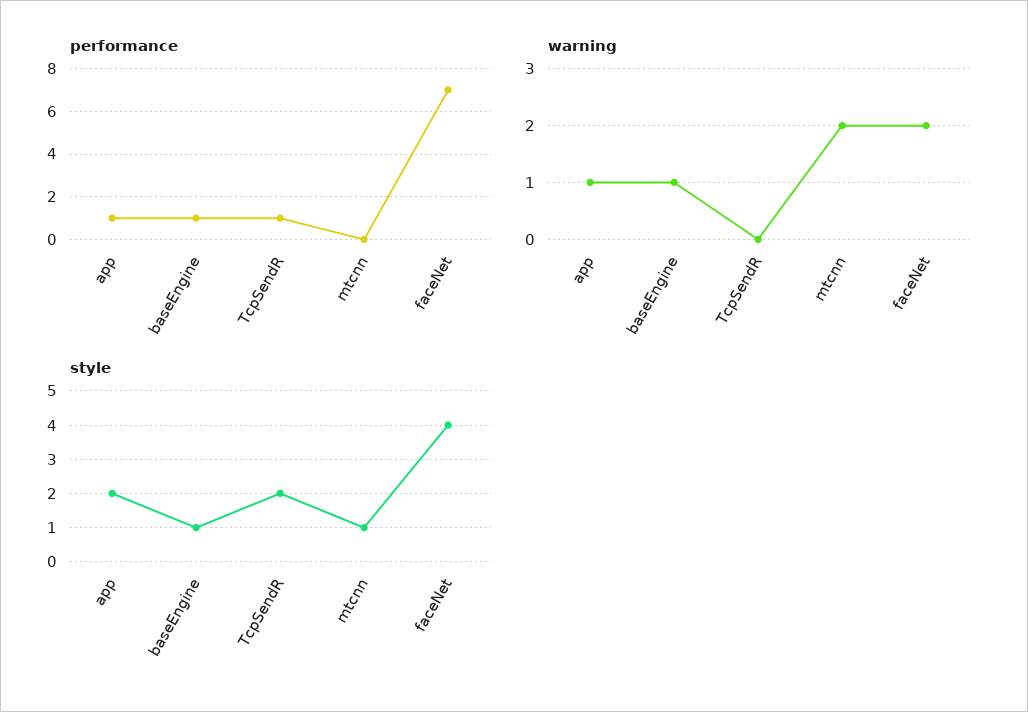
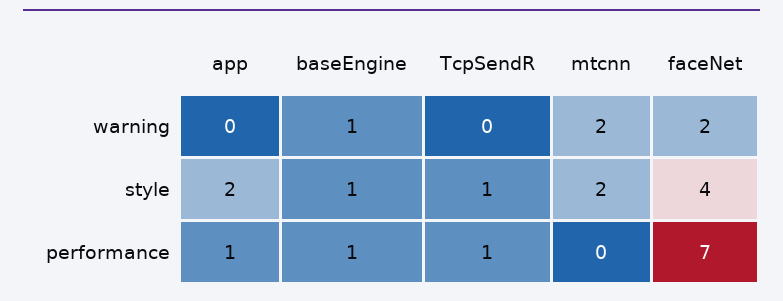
warning, app: 1 -> 0
style, TcpSendR: 2 -> 1
style, mtcnn: 1 -> 2

